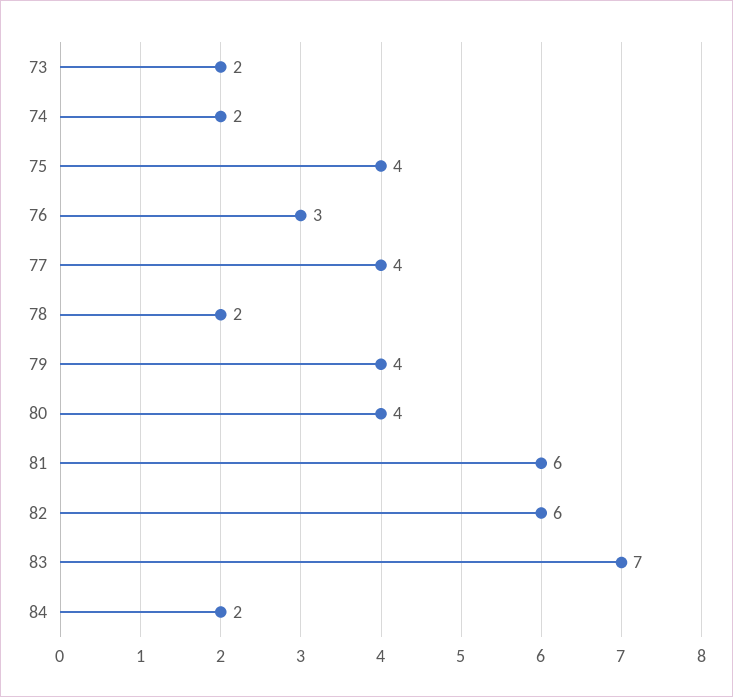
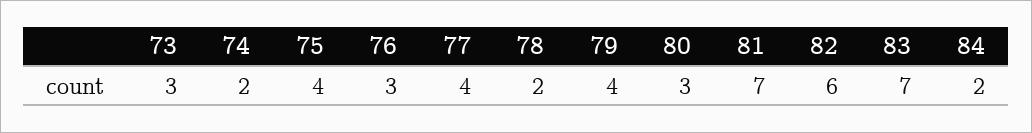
73: 2 -> 3
80: 4 -> 3
81: 6 -> 7

